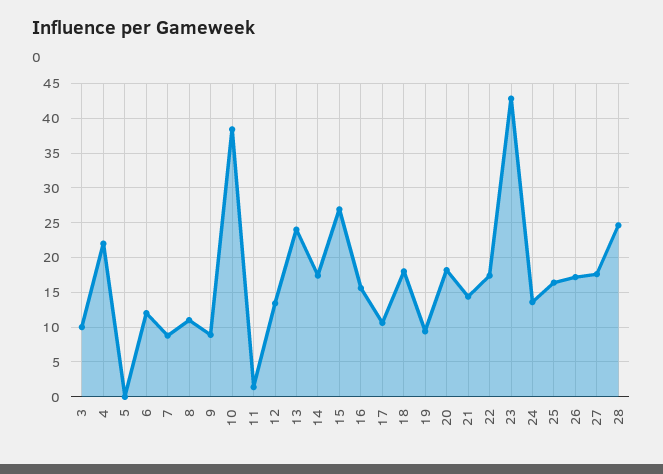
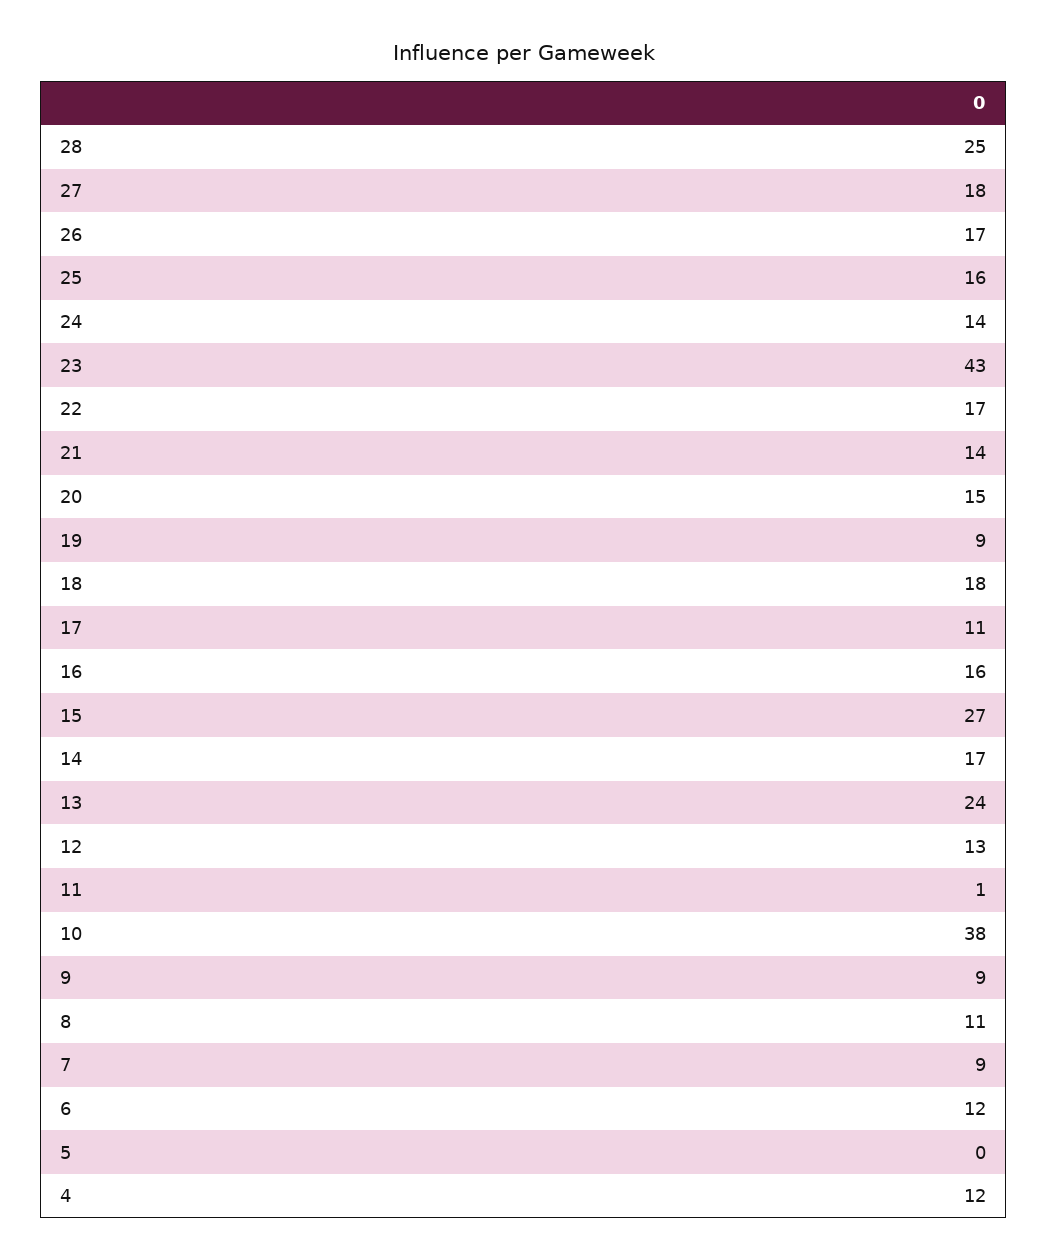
3: 10 -> none
4: 22 -> 12
20: 18 -> 15

